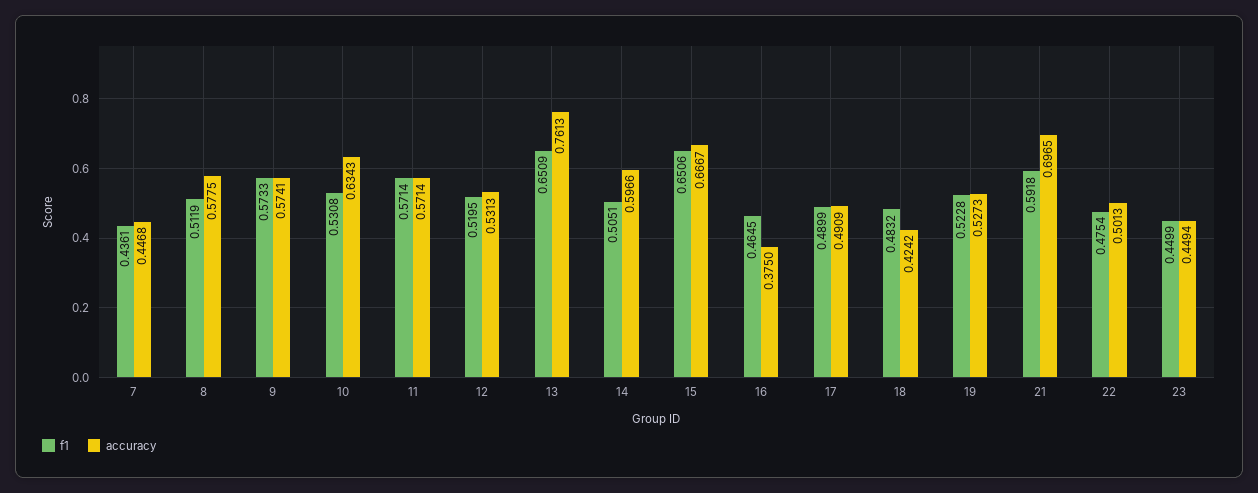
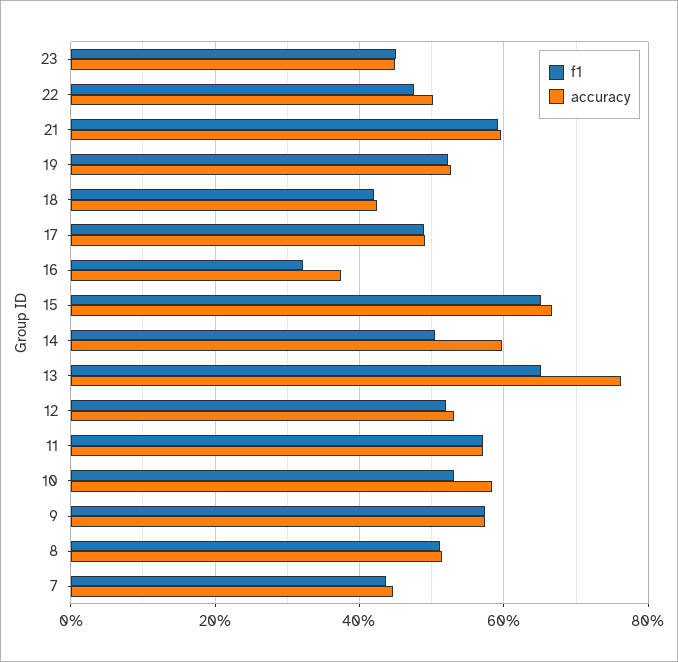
accuracy, 8: 0.5775 -> 0.52
accuracy, 10: 0.6343 -> 0.58
f1, 16: 0.4645 -> 0.32
f1, 18: 0.4832 -> 0.42
accuracy, 21: 0.6965 -> 0.6

